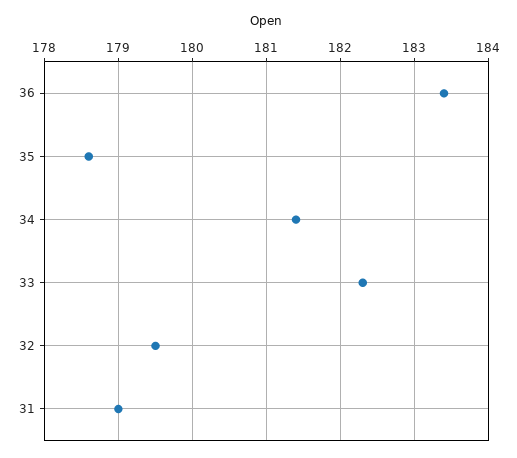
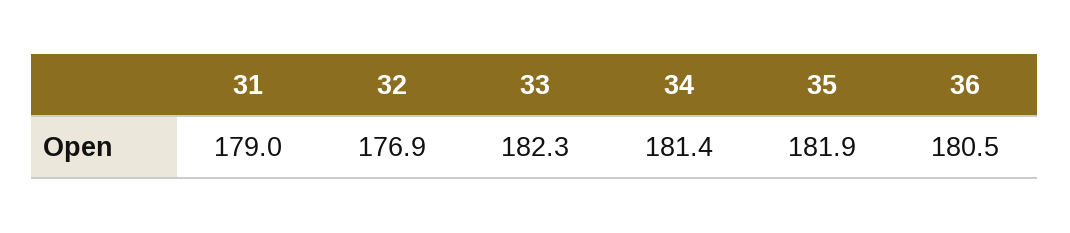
36: 183.4 -> 180.5
35: 178.6 -> 181.9
32: 179.5 -> 176.9

